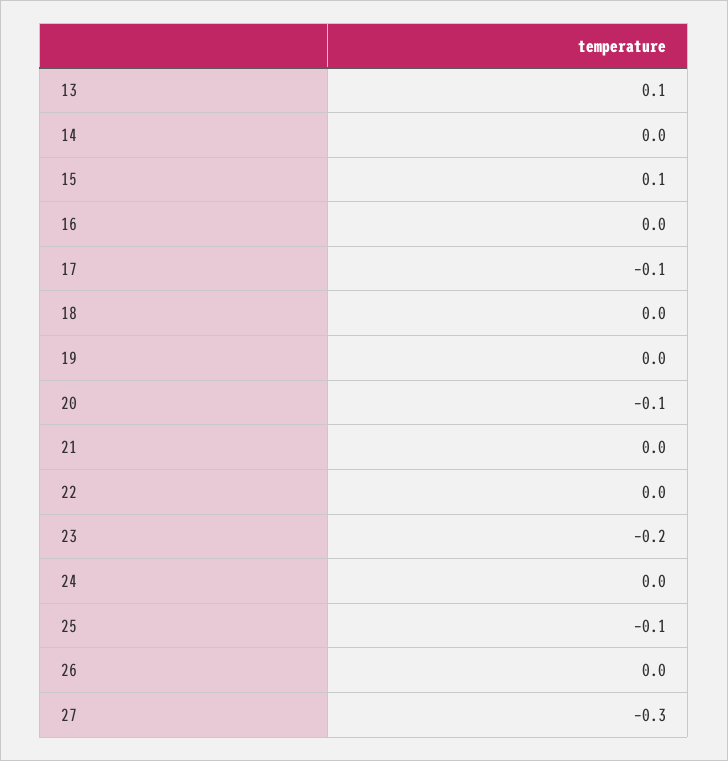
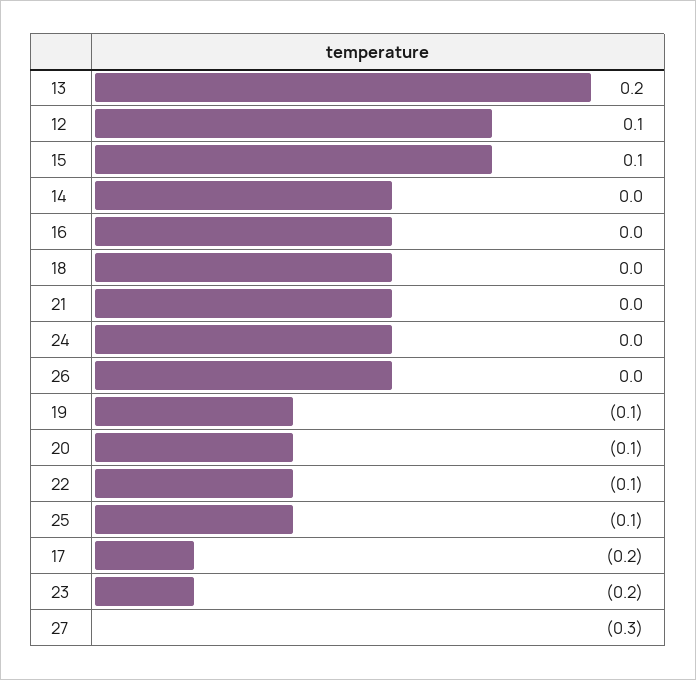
13: 0.1 -> 0.2
17: -0.1 -> -0.2
19: 0 -> -0.1
22: 0 -> -0.1
12: none -> 0.1

